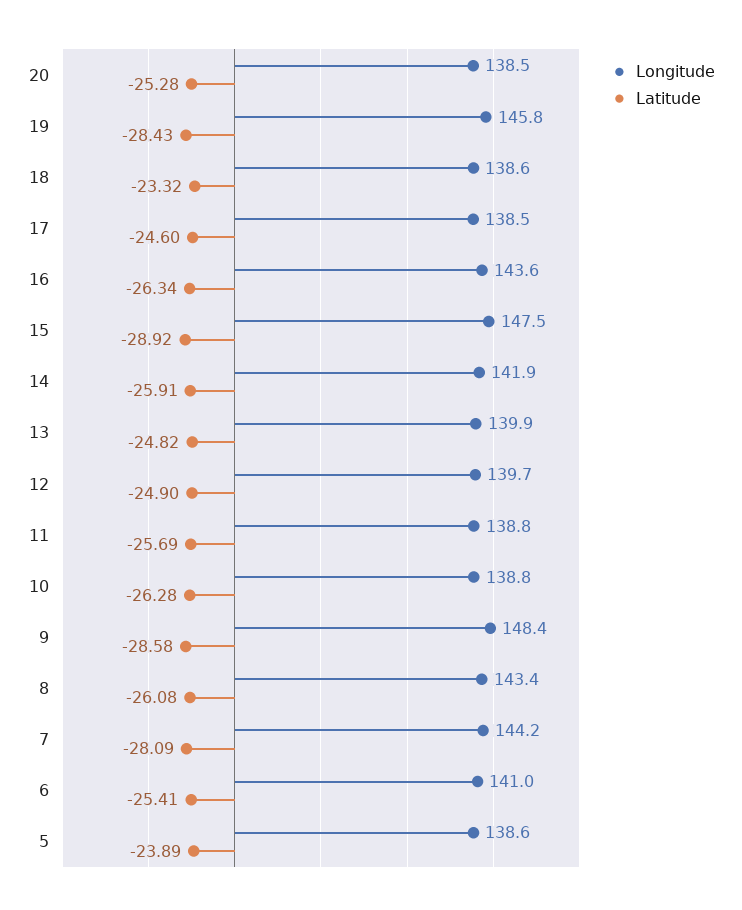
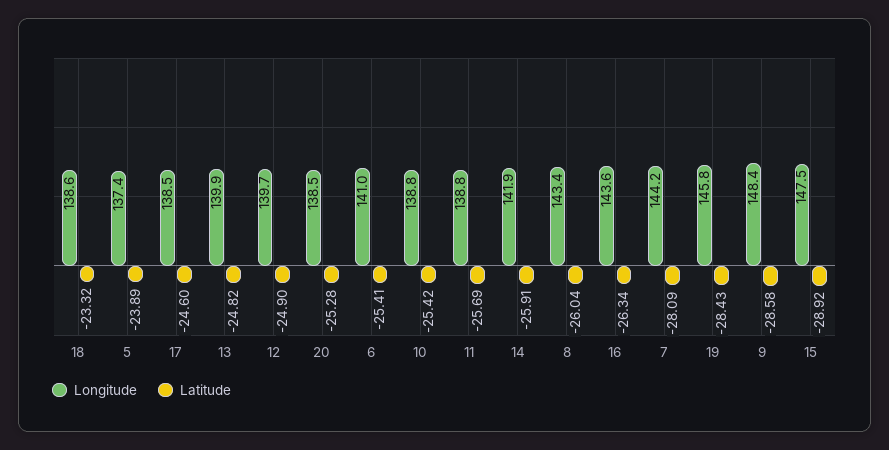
Latitude, 10: -26.28 -> -25.42
Latitude, 8: -26.08 -> -26.04
Longitude, 5: 138.6 -> 137.4

